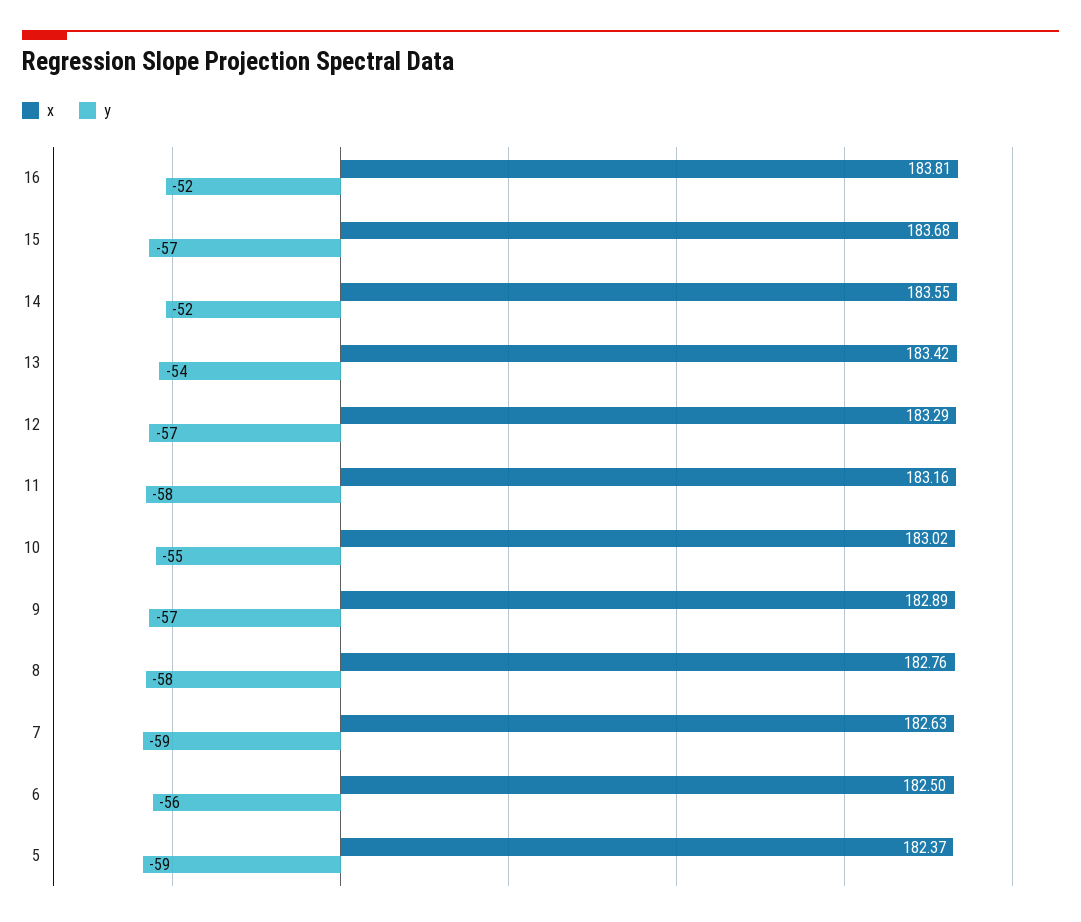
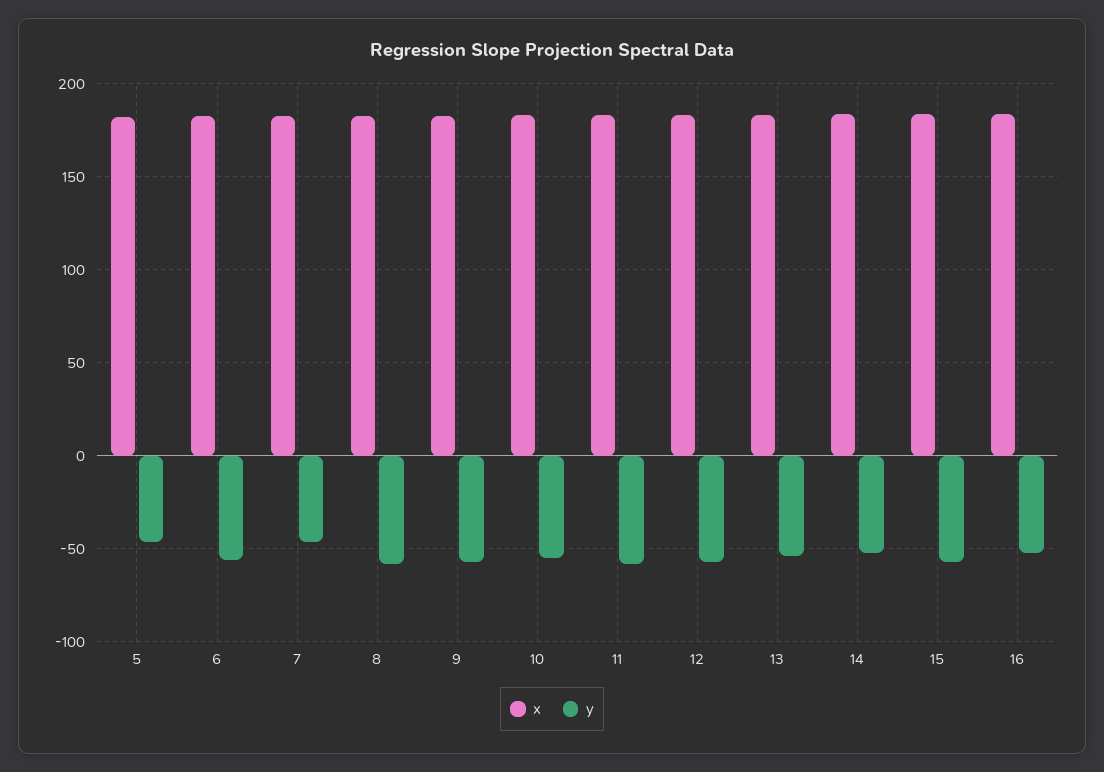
y, 7: -59 -> -45
y, 5: -59 -> -45

